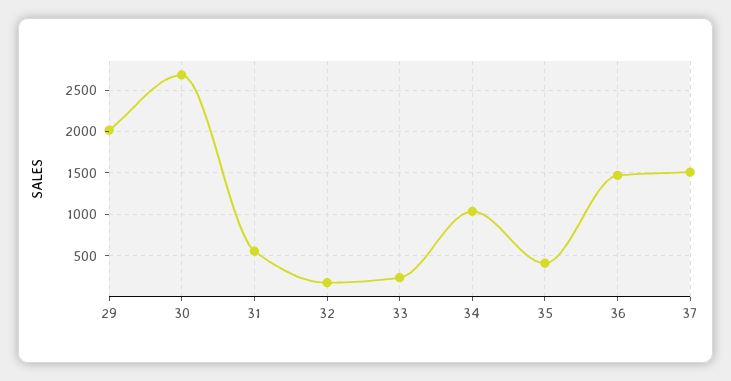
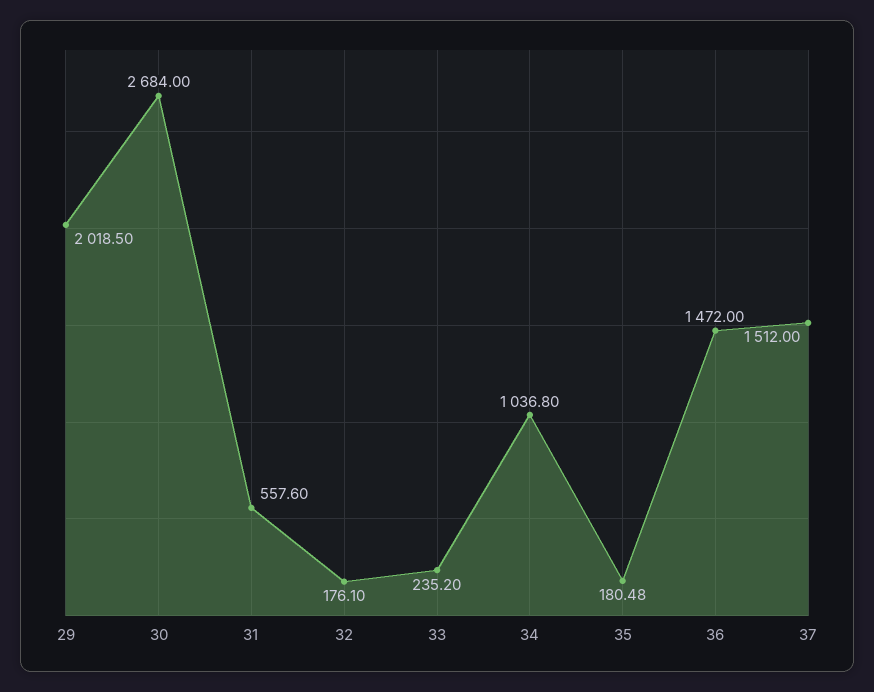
35: 400 -> 180.48

